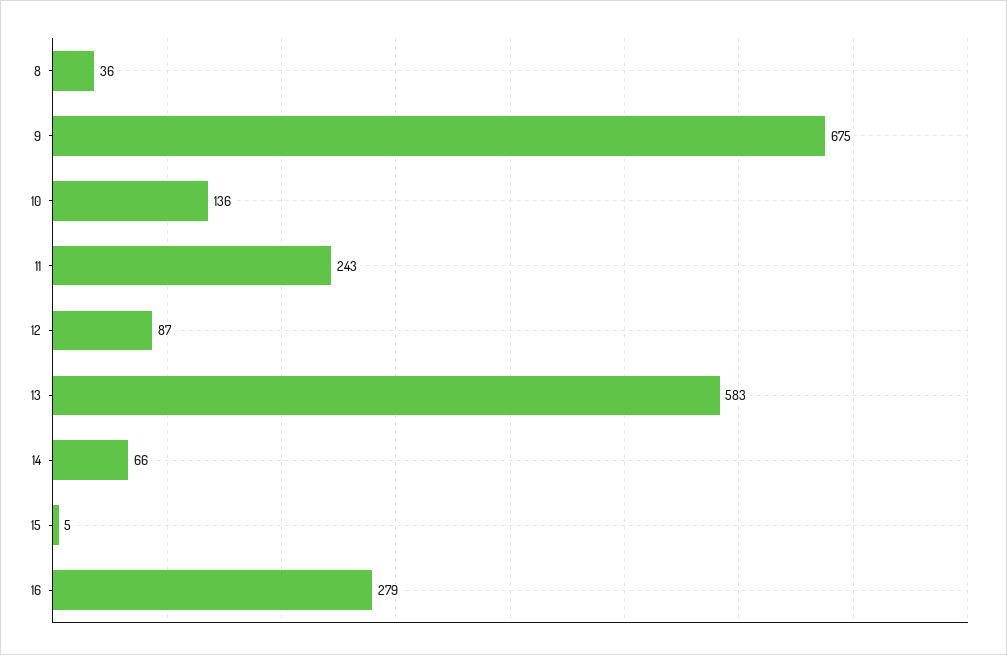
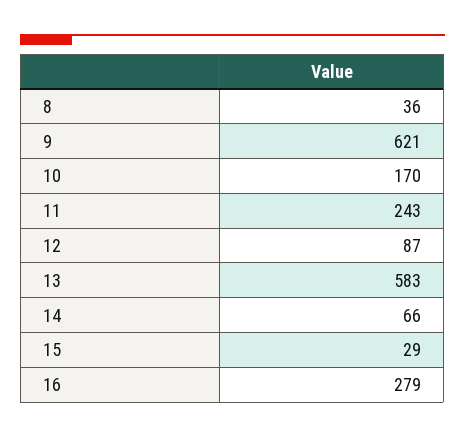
9: 675 -> 621
10: 136 -> 170
15: 5 -> 29

